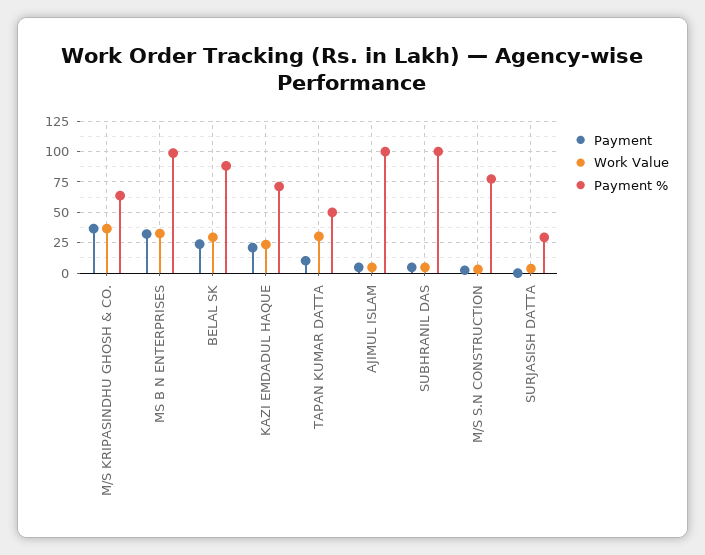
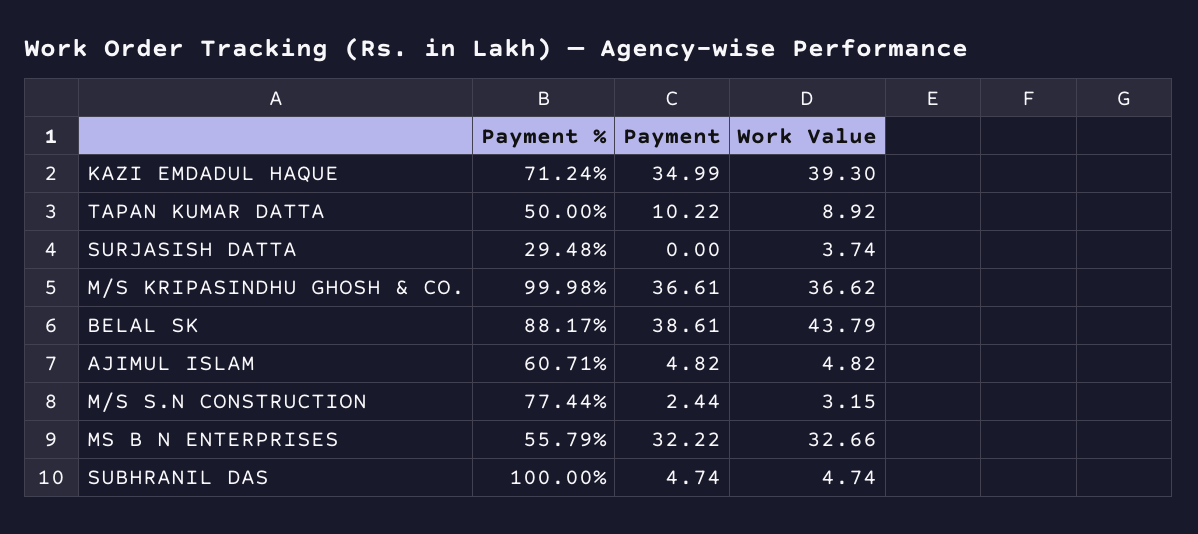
Payment %, M/S KRIPASINDHU GHOSH & CO.: 65 -> 99.98
Payment %, MS B N ENTERPRISES: 100 -> 55.79
Payment, BELAL SK: 25 -> 38.61
Work Value, BELAL SK: 30 -> 43.79
Payment, KAZI EMDADUL HAQUE: 20 -> 34.99
Work Value, KAZI EMDADUL HAQUE: 25 -> 39.3
Work Value, TAPAN KUMAR DATTA: 30 -> 8.92
Payment %, AJIMUL ISLAM: 100 -> 60.71

